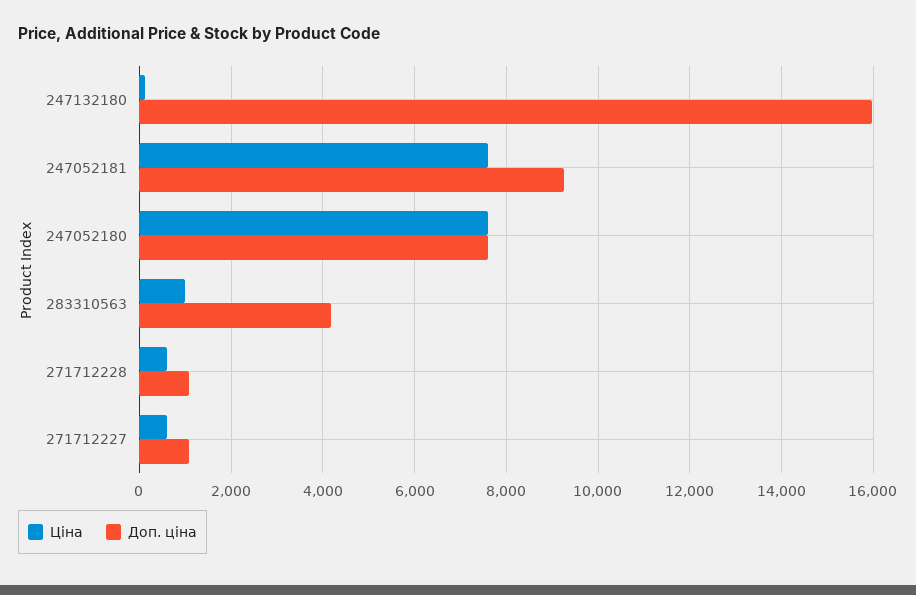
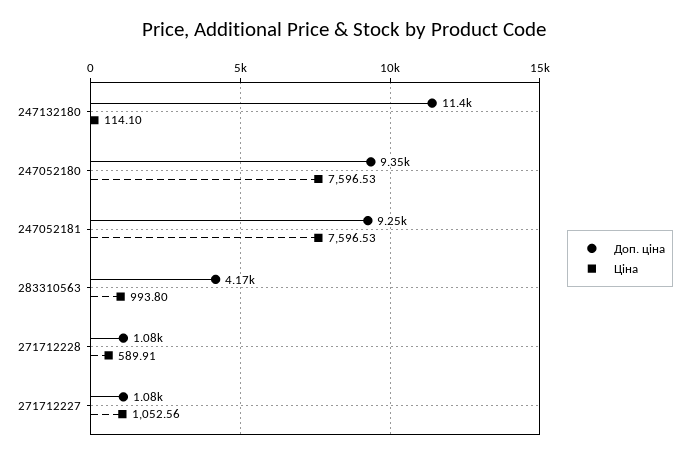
Доп. ціна, 247132180: 16000 -> 11400
Доп. ціна, 247052180: 7600 -> 9350
Ціна, 271712227: 600 -> 1052.56

